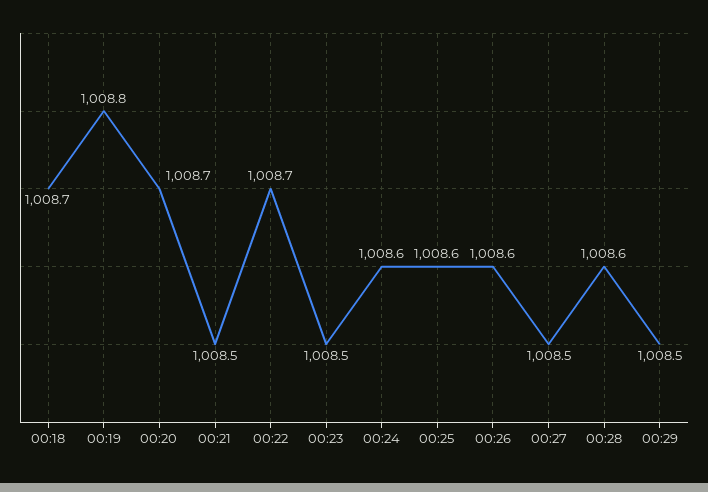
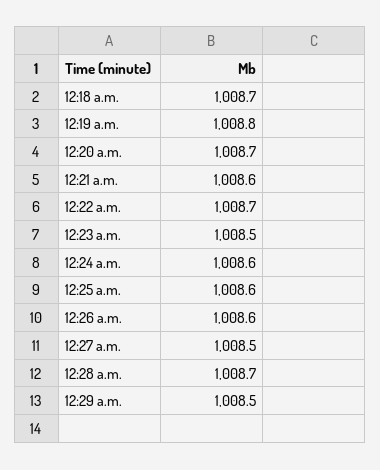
00:21: 1008.5 -> 1008.6
00:28: 1008.6 -> 1008.7

